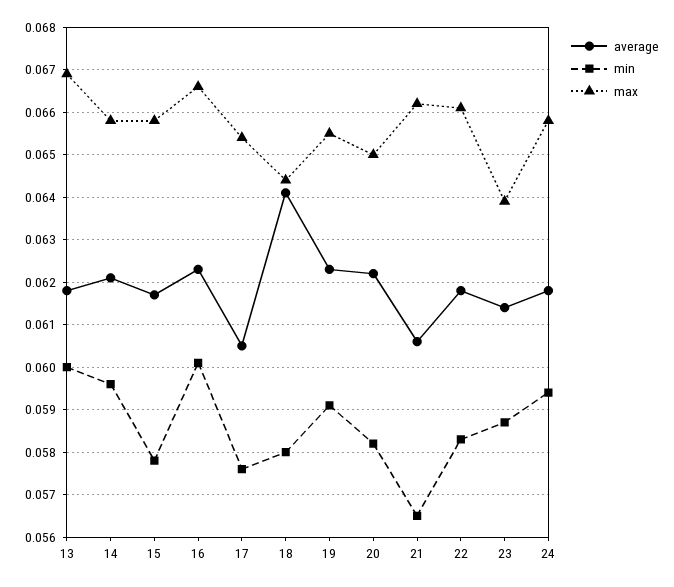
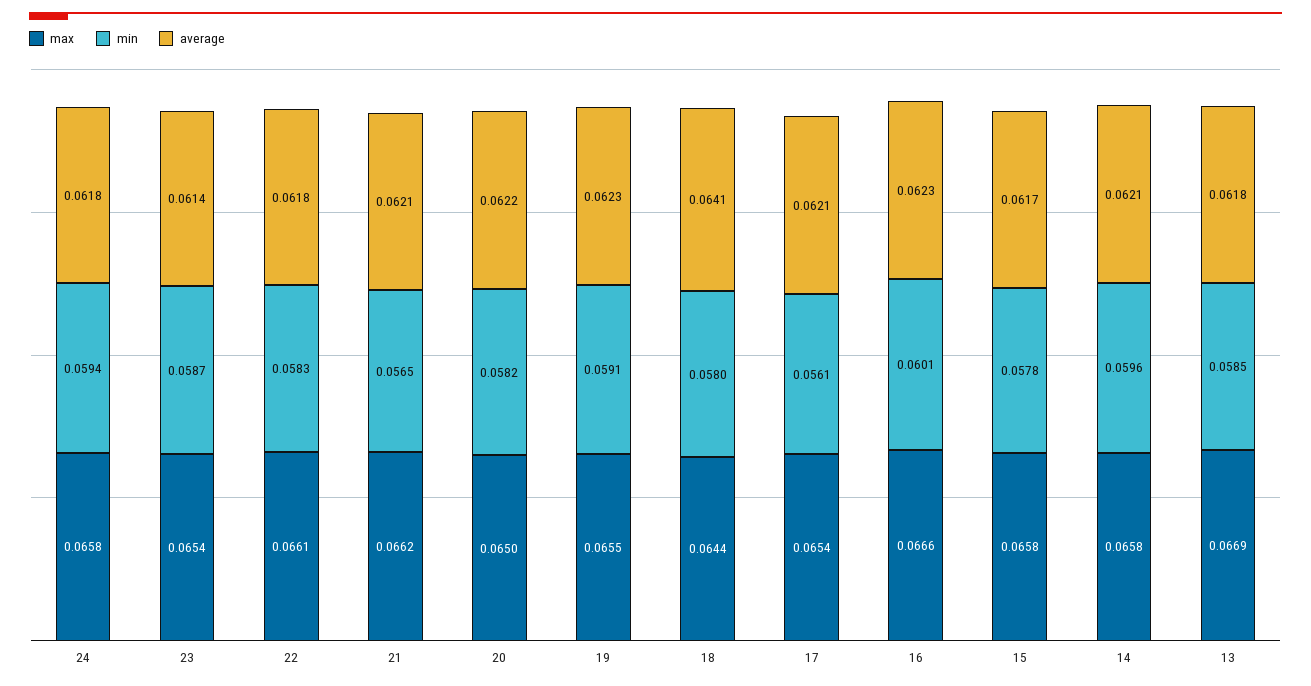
min, 13: 0.06 -> 0.0585
average, 17: 0.0605 -> 0.0621
min, 17: 0.0575 -> 0.0561
average, 21: 0.0605 -> 0.0621
max, 23: 0.064 -> 0.0654

